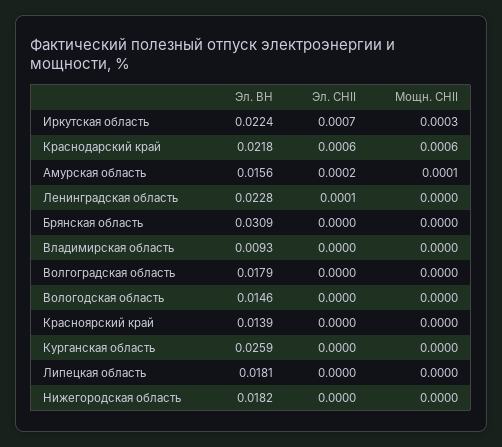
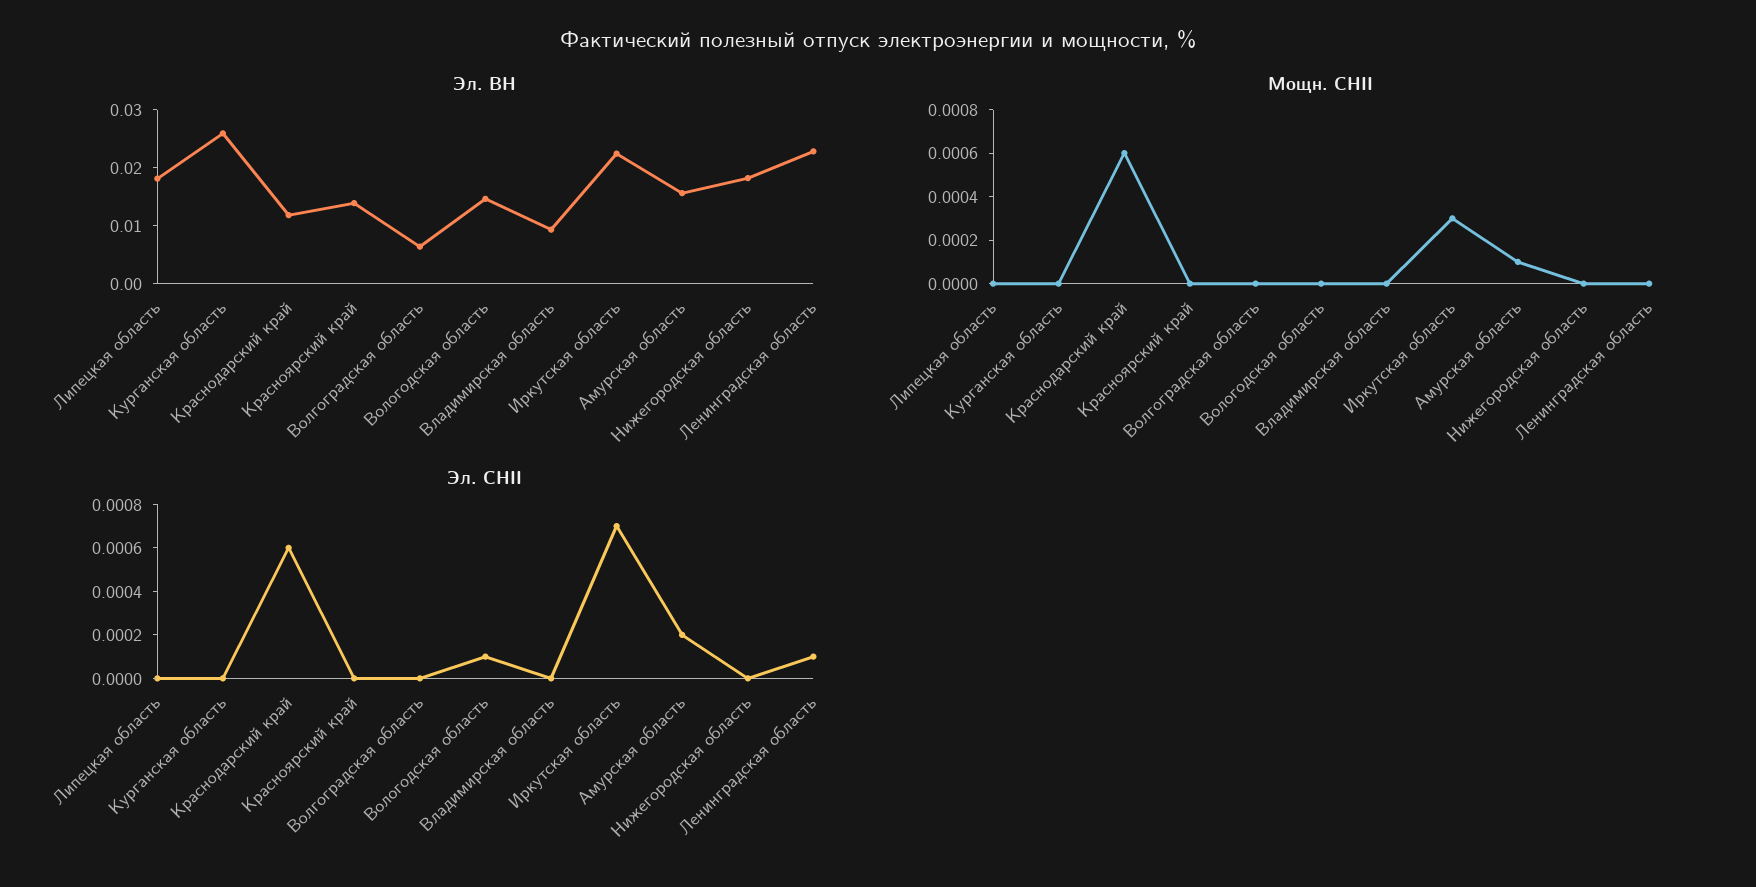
Эл. ВН, Краснодарский край: 0.0218 -> 0.012
Эл. ВН, Брянская область: 0.0309 -> none
Эл. СНII, Брянская область: 0 -> none
Мощн. СНII, Брянская область: 0 -> none
Эл. ВН, Волгоградская область: 0.0179 -> 0.006
Эл. СНII, Вологодская область: 0 -> 0.0001

